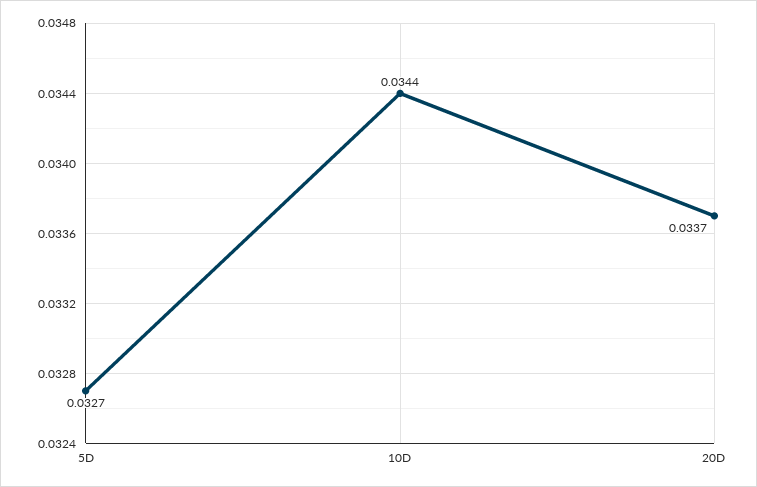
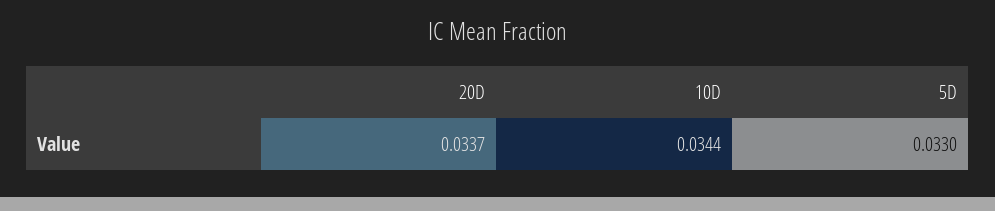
5D: 0.0327 -> 0.033

